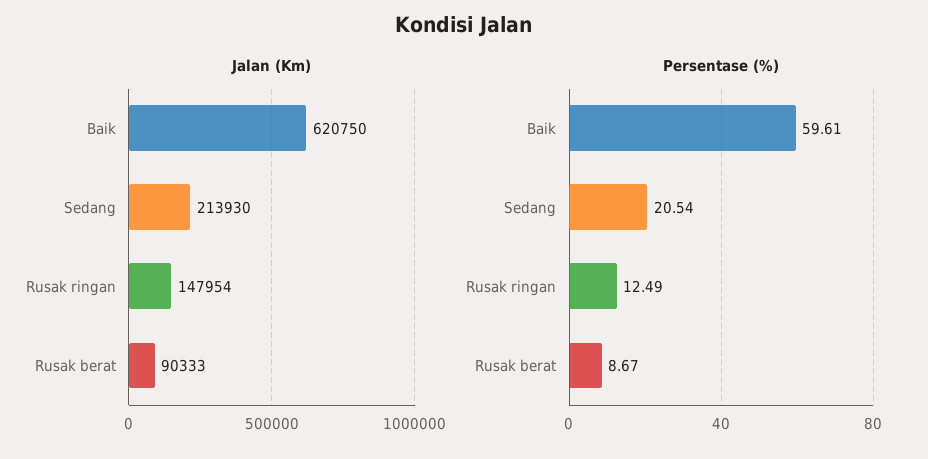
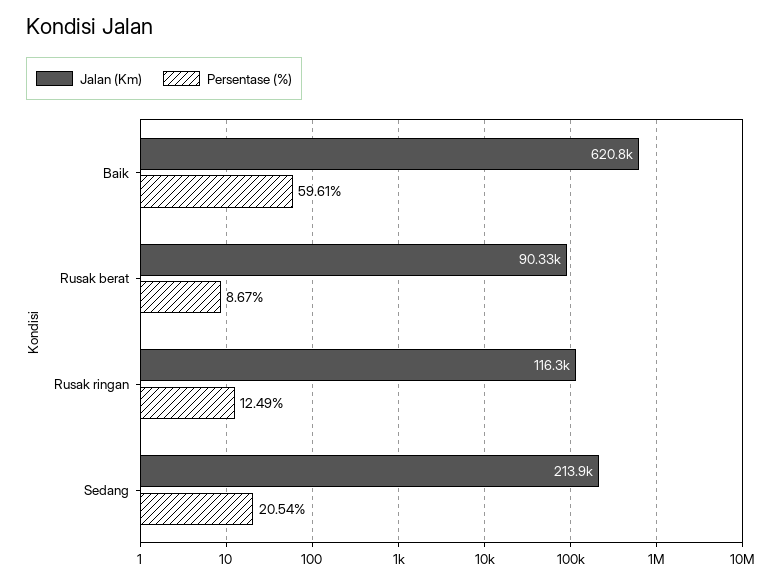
Jalan (Km), Rusak ringan: 147954 -> 116300

